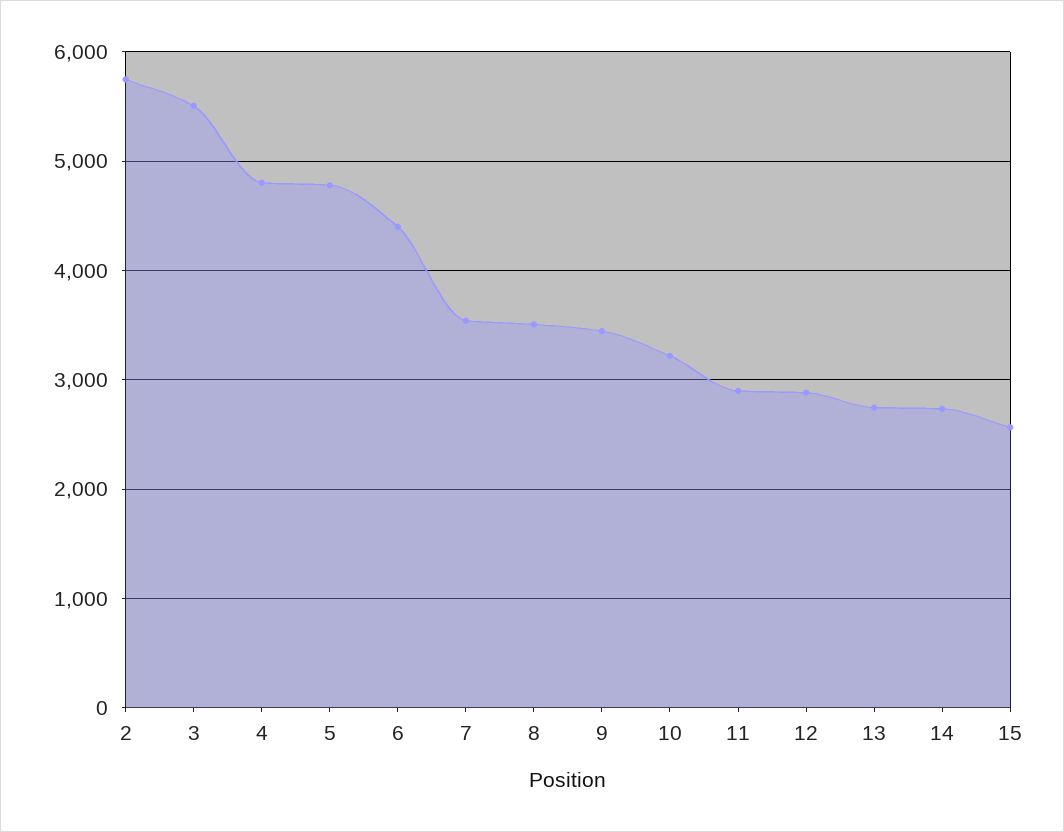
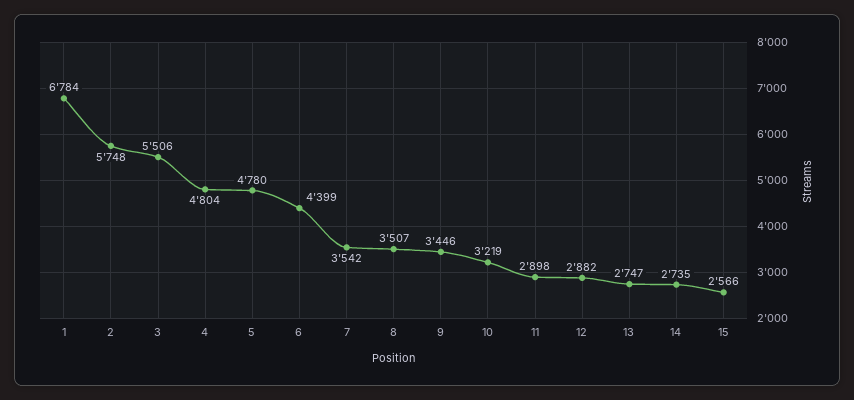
1: none -> 6784

